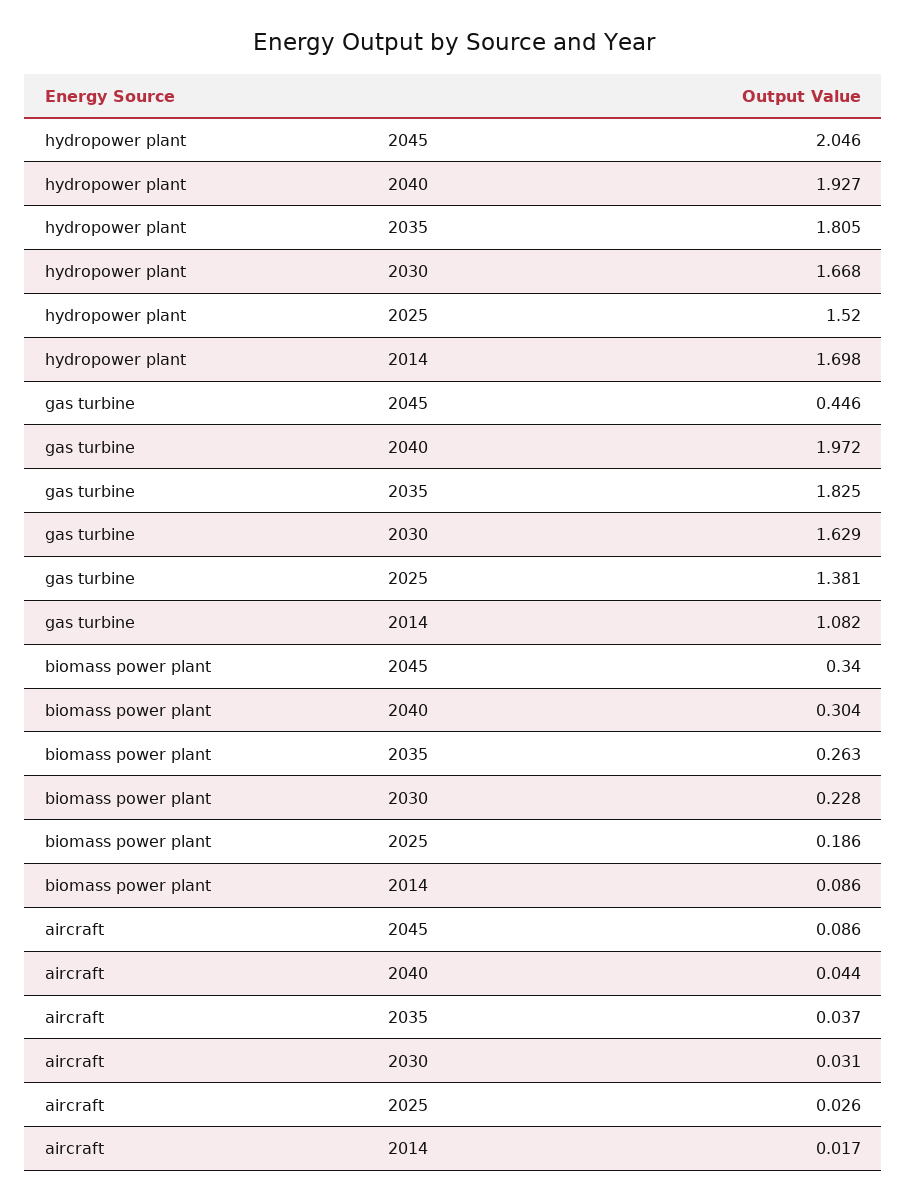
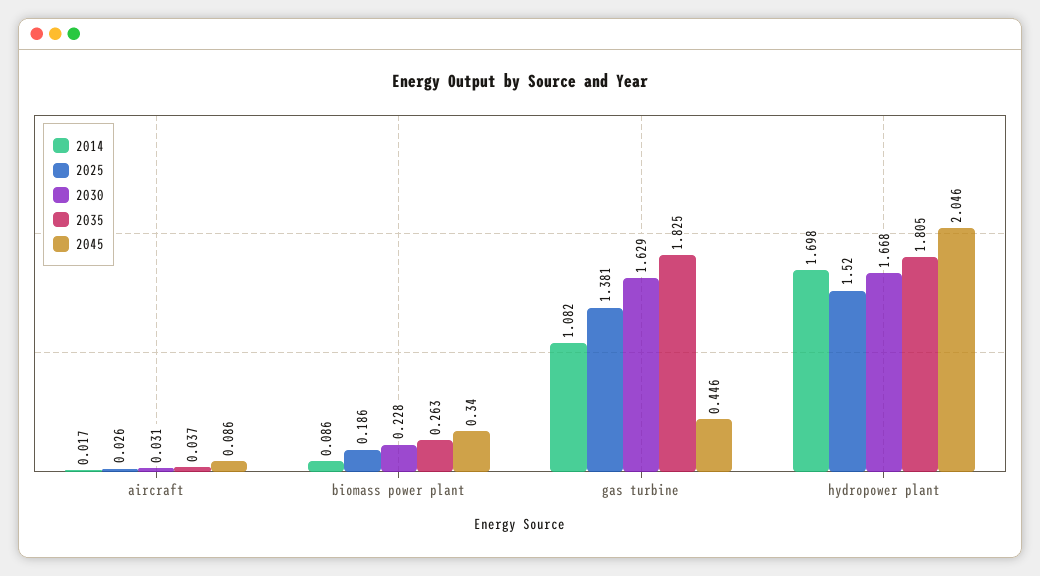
2040, hydropower plant: 1.927 -> none
2040, gas turbine: 1.972 -> none
2040, biomass power plant: 0.304 -> none
2040, aircraft: 0.044 -> none

